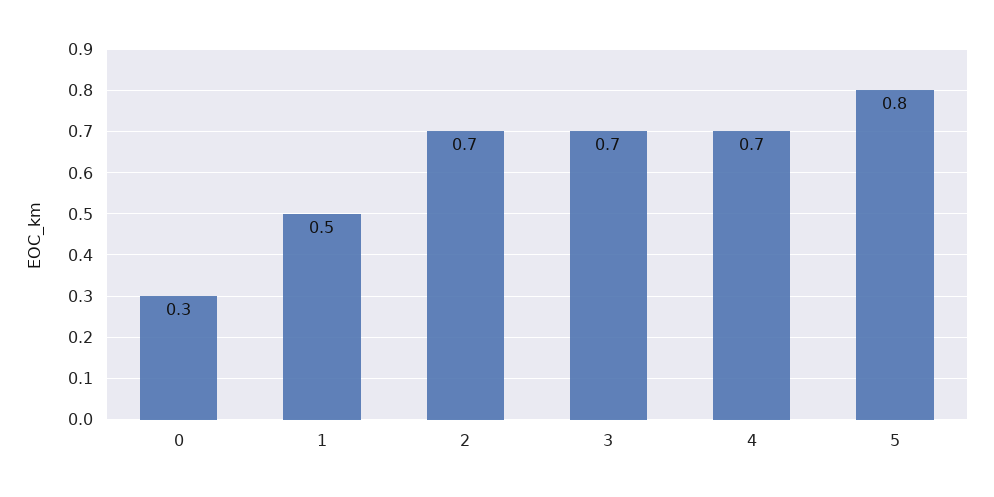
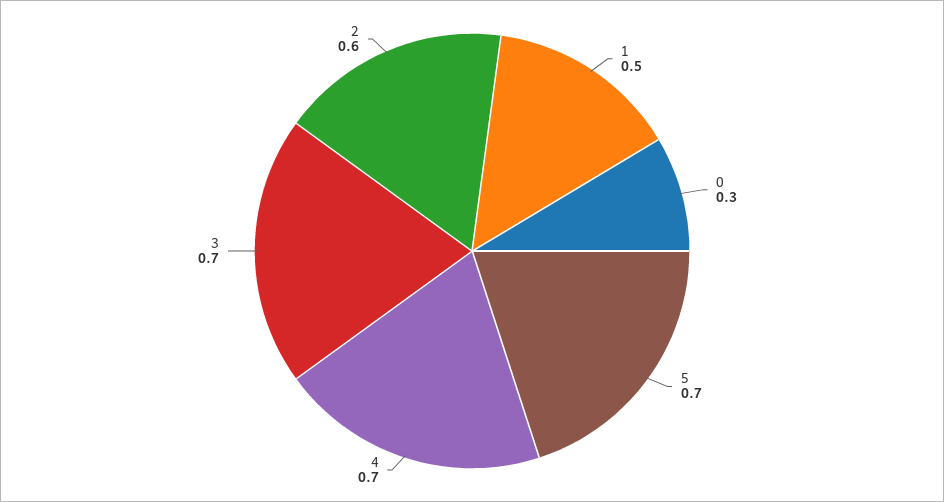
2: 0.7 -> 0.6
5: 0.8 -> 0.7

